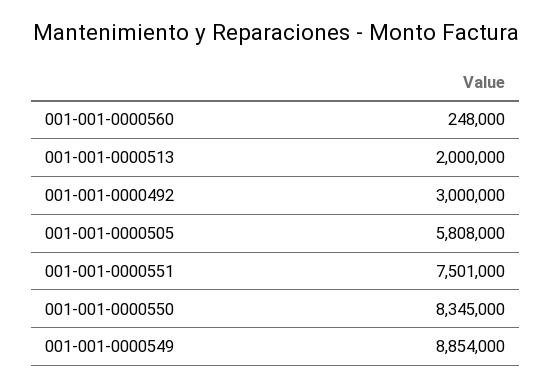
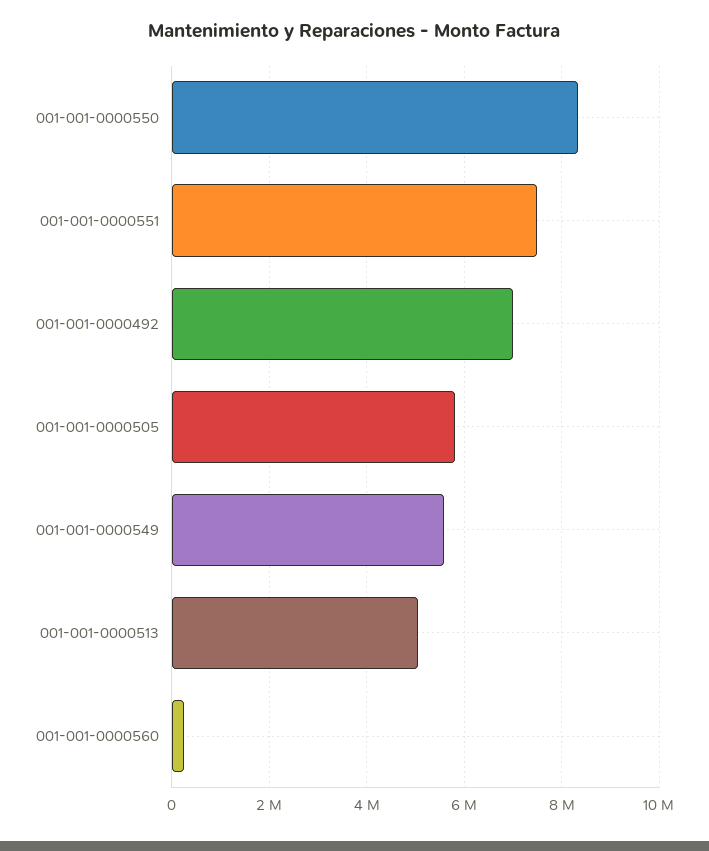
001-001-0000513: 2000000 -> 5000000
001-001-0000492: 3000000 -> 7000000
001-001-0000549: 8854000 -> 5600000

